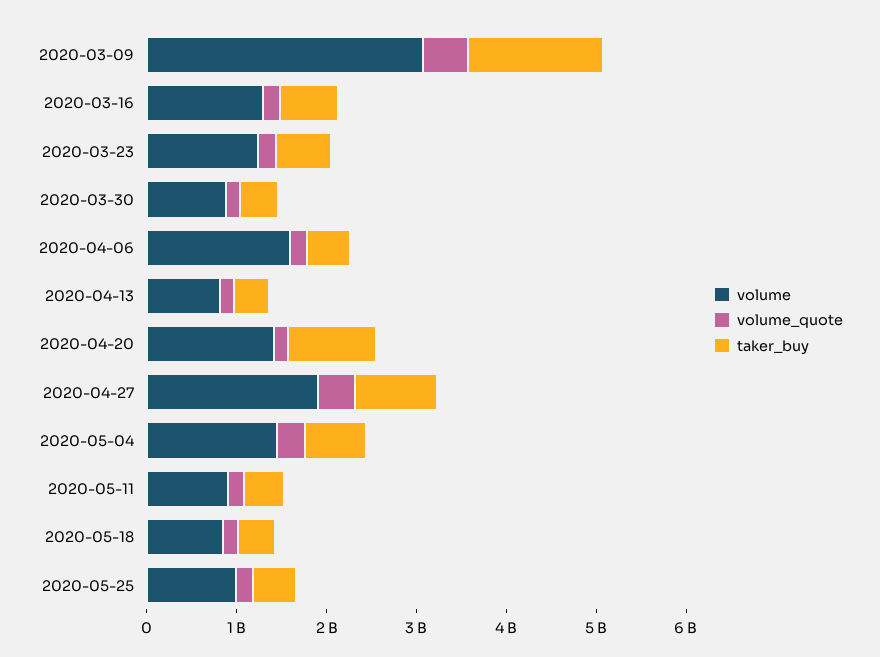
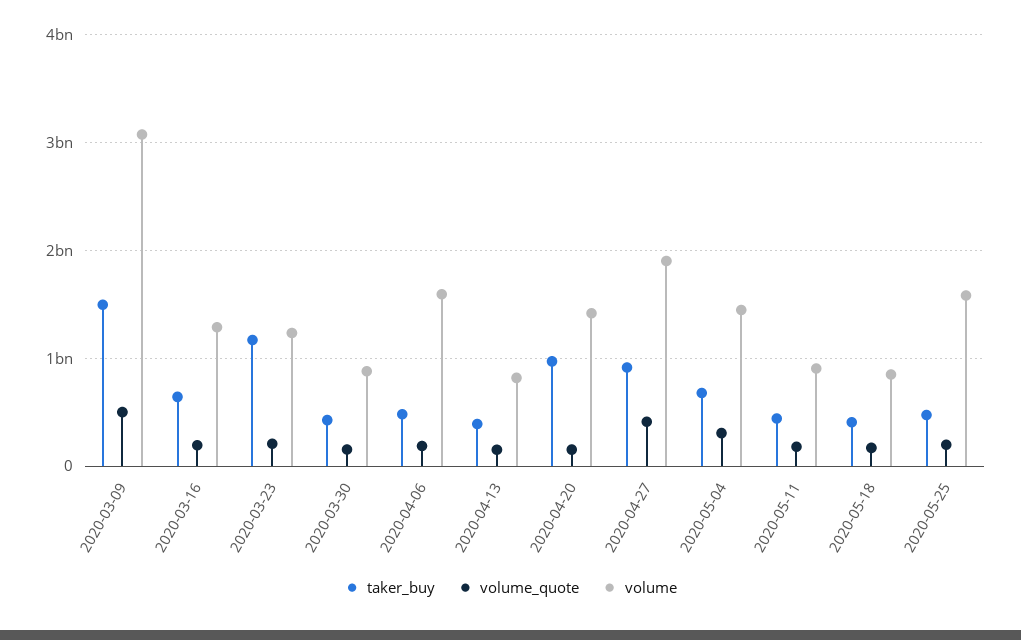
taker_buy, 2020-03-23: 600000000 -> 1200000000
volume, 2020-05-25: 1000000000 -> 1600000000

